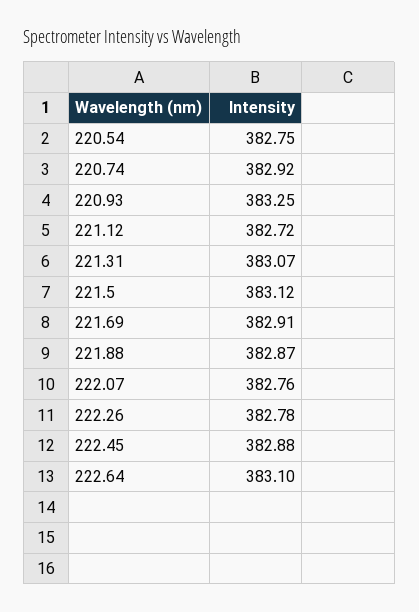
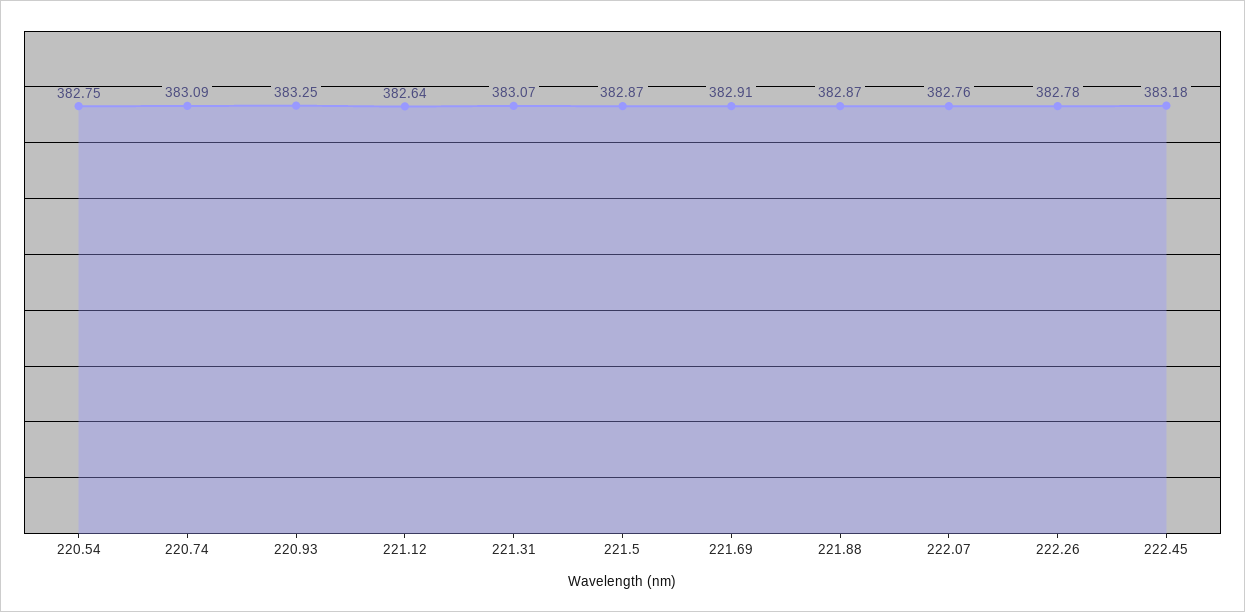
220.74: 382.92 -> 383.09
221.12: 382.72 -> 382.64
221.5: 383.12 -> 382.87
222.45: 382.88 -> 383.18
222.64: 383.1 -> none

